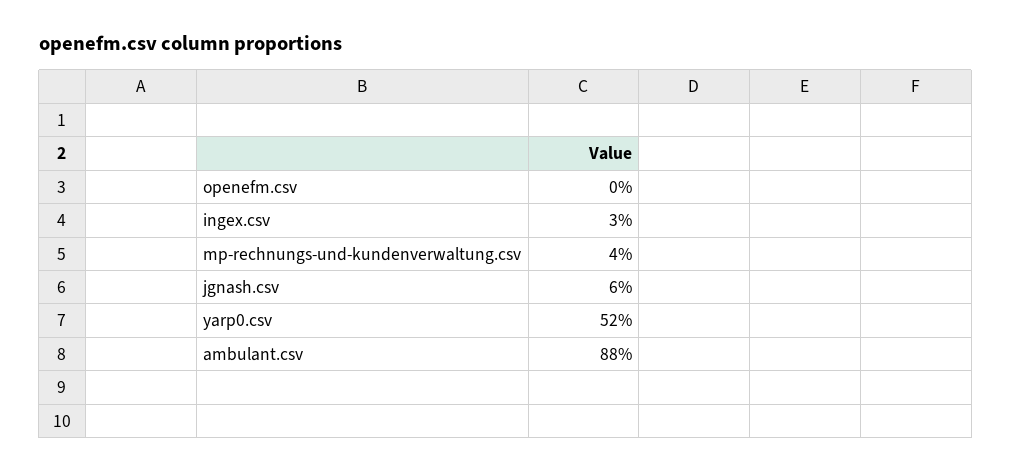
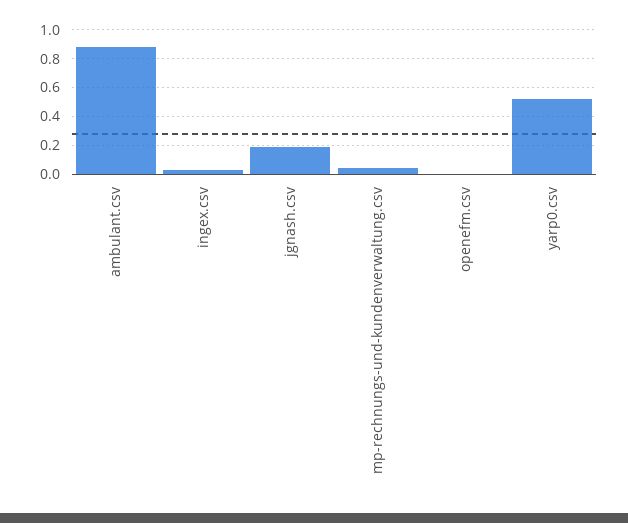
jgnash.csv: 0.06 -> 0.2

